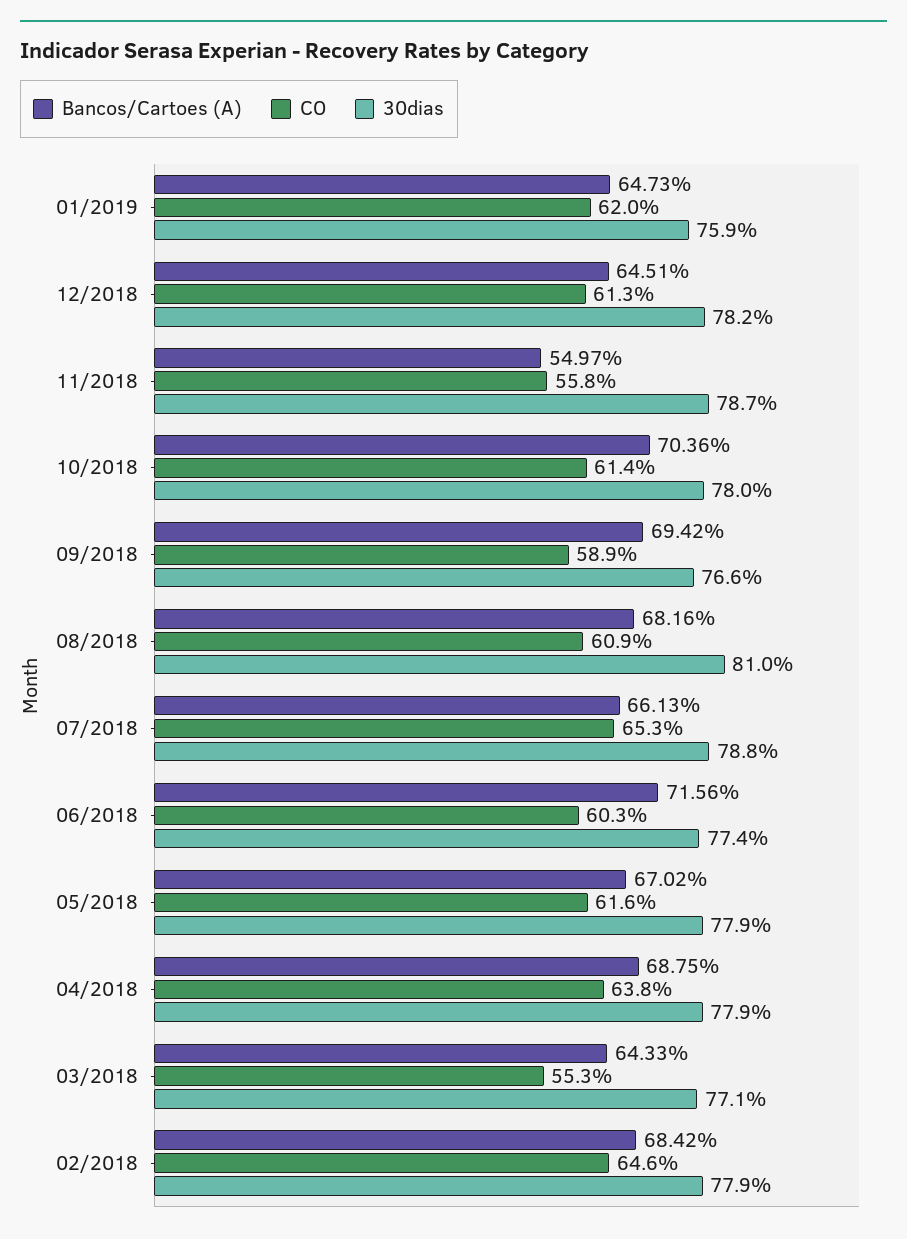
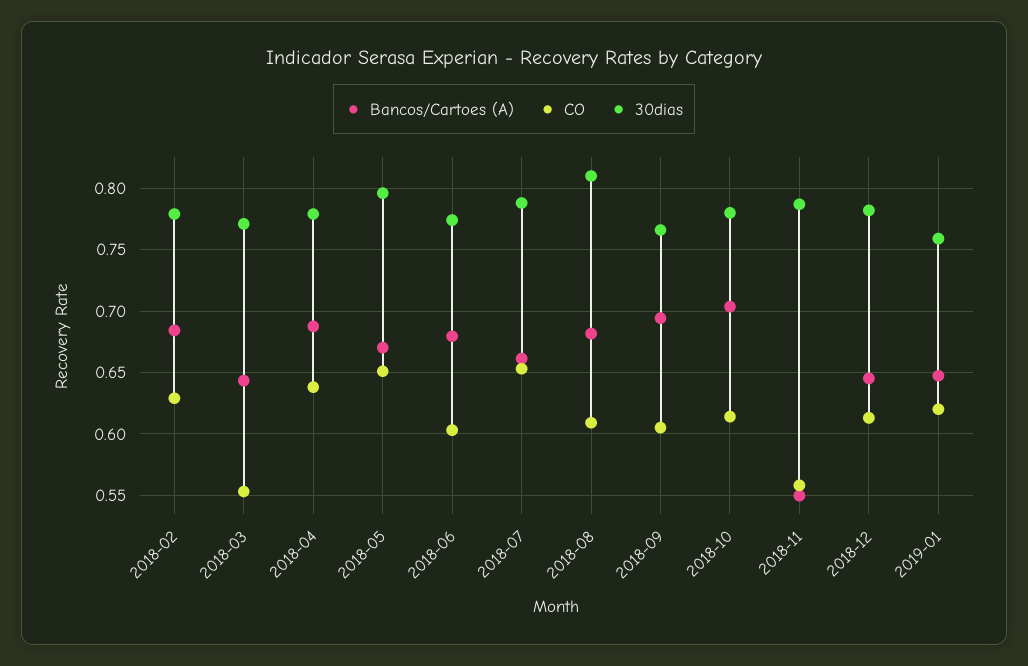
CO, 09/2018: 0.589 -> 0.605
Bancos/Cartoes (A), 06/2018: 0.7156 -> 0.68
CO, 05/2018: 0.616 -> 0.65
30dias, 05/2018: 0.779 -> 0.795
CO, 02/2018: 0.646 -> 0.63

